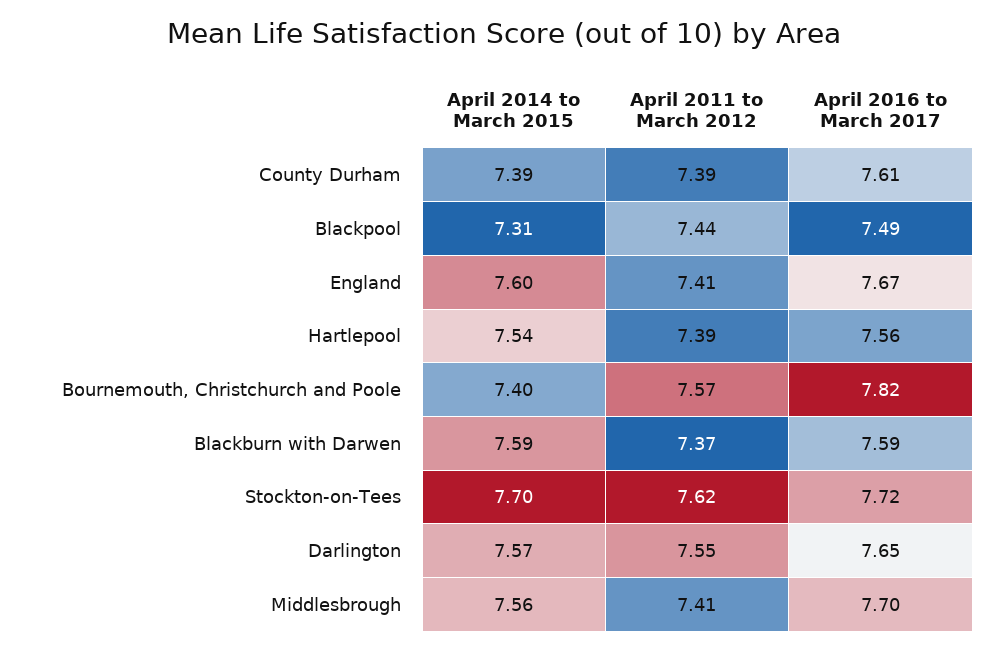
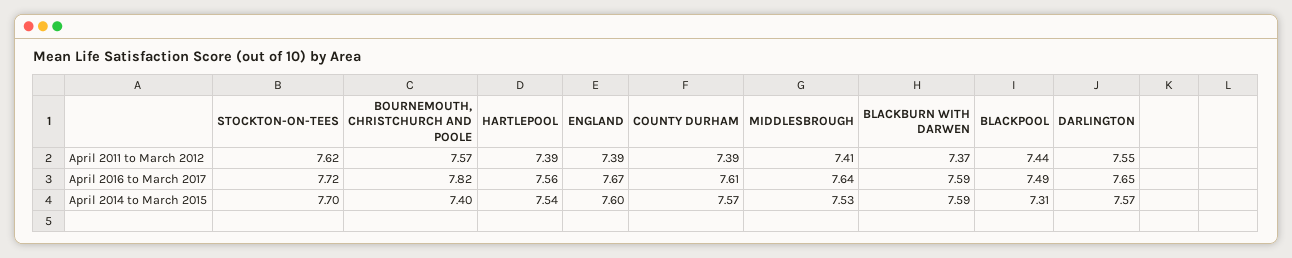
April 2014 to March 2015, County Durham: 7.39 -> 7.57
April 2011 to March 2012, England: 7.41 -> 7.39
April 2014 to March 2015, Middlesbrough: 7.56 -> 7.53
April 2016 to March 2017, Middlesbrough: 7.7 -> 7.64

